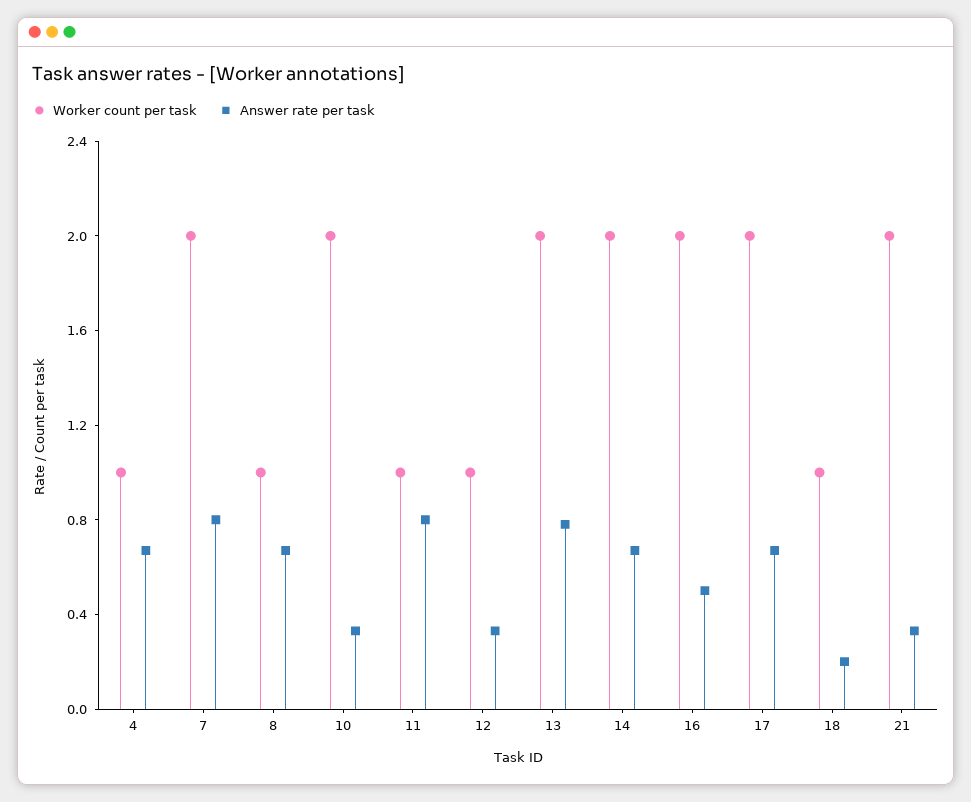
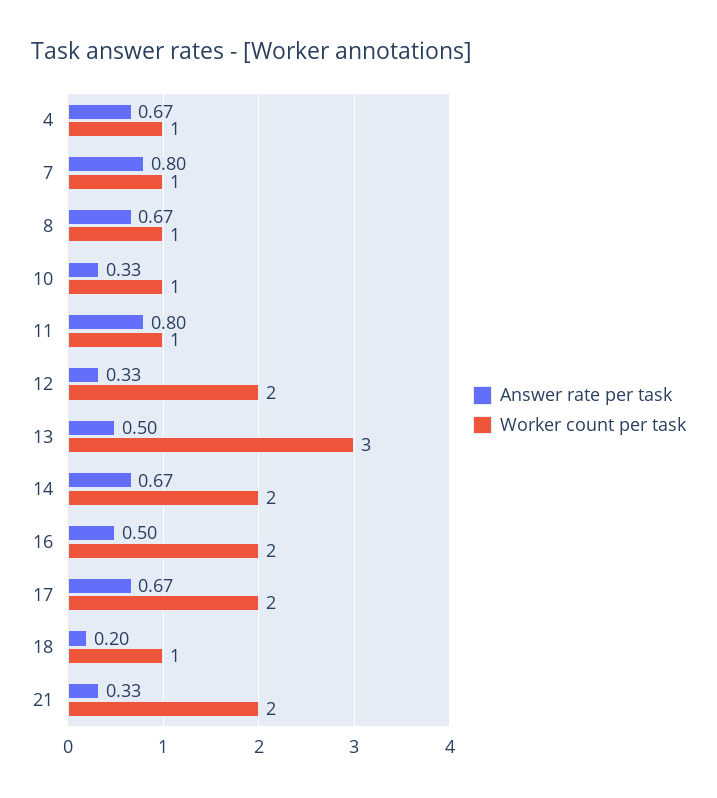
Worker count per task, 7: 2 -> 1
Worker count per task, 10: 2 -> 1
Worker count per task, 12: 1 -> 2
Worker count per task, 13: 2 -> 3
Answer rate per task, 13: 0.8 -> 0.5

